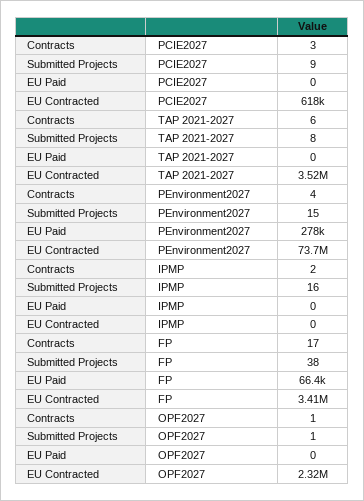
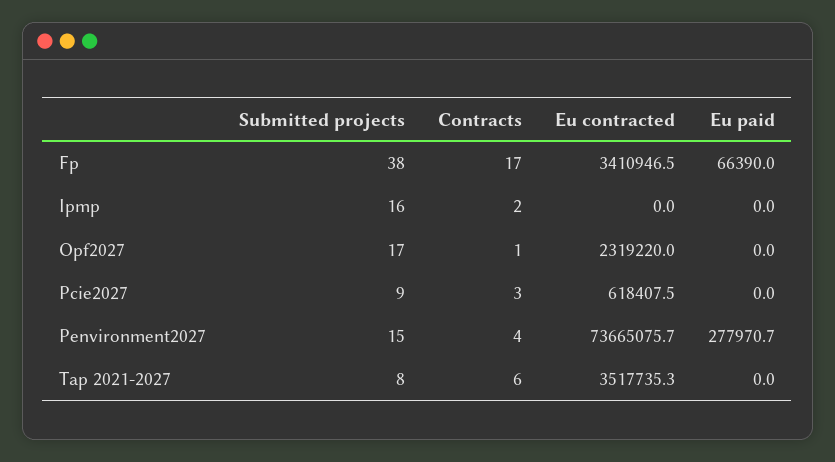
Submitted Projects, OPF2027: 1 -> 17

